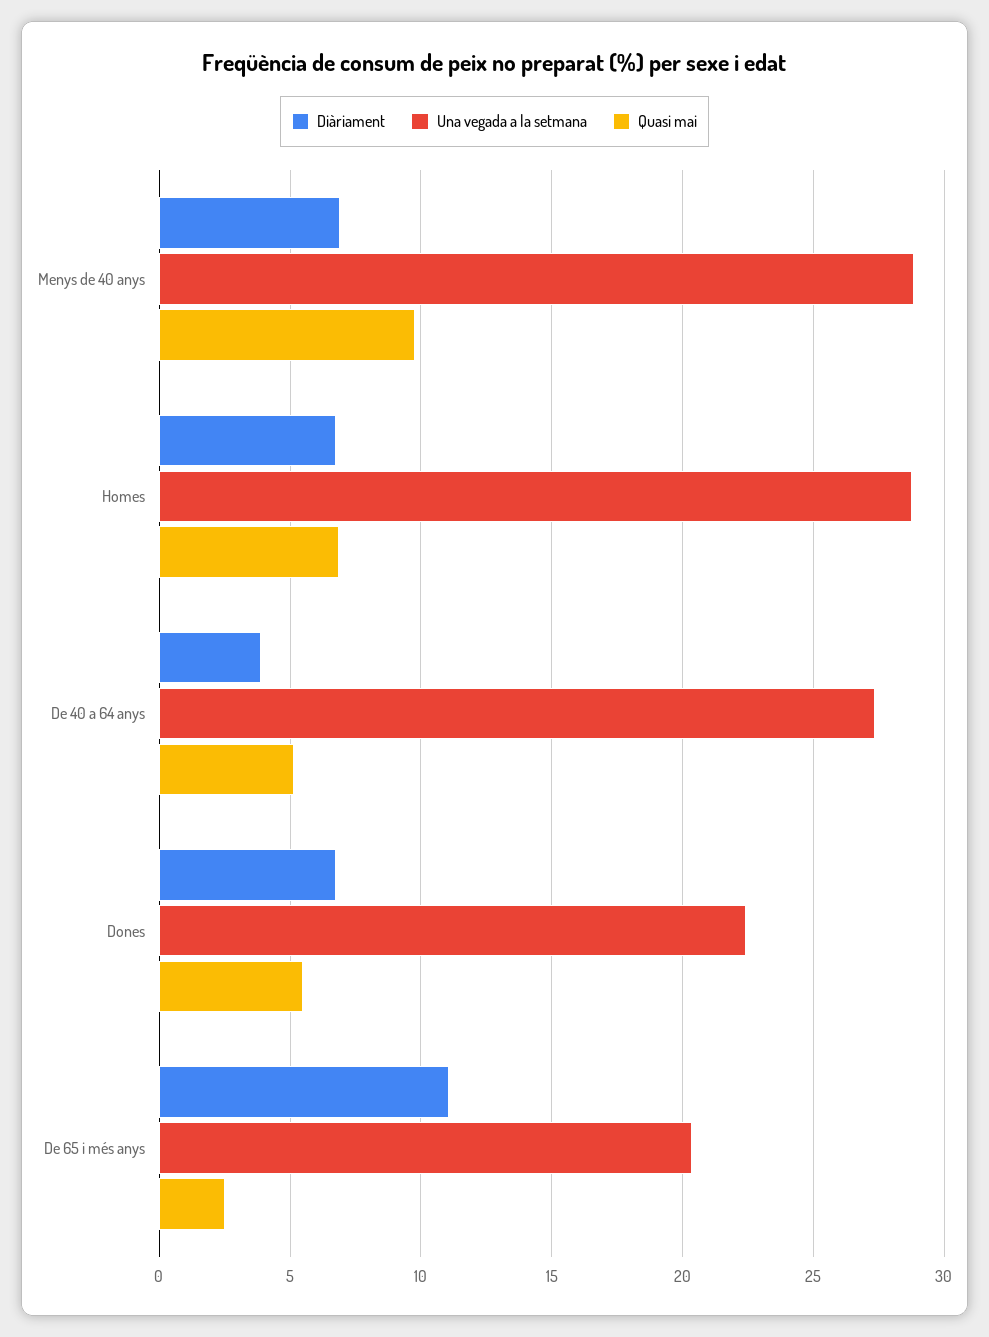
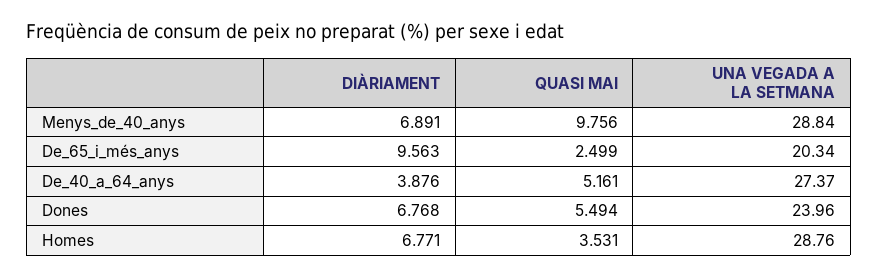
Quasi mai, Homes: 7 -> 3.531
Una vegada a la setmana, Dones: 22.5 -> 23.96
Diàriament, De 65 i més anys: 11 -> 9.563

